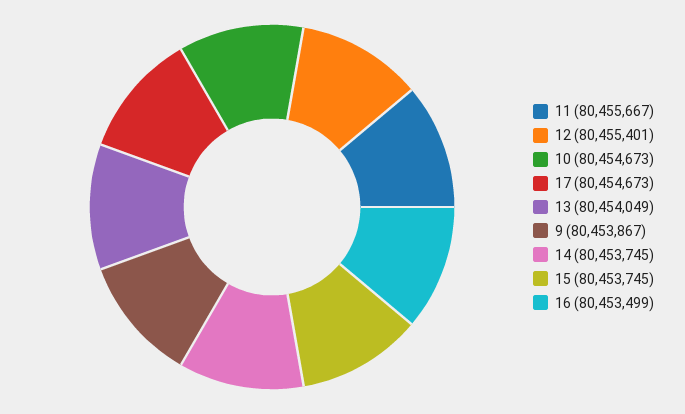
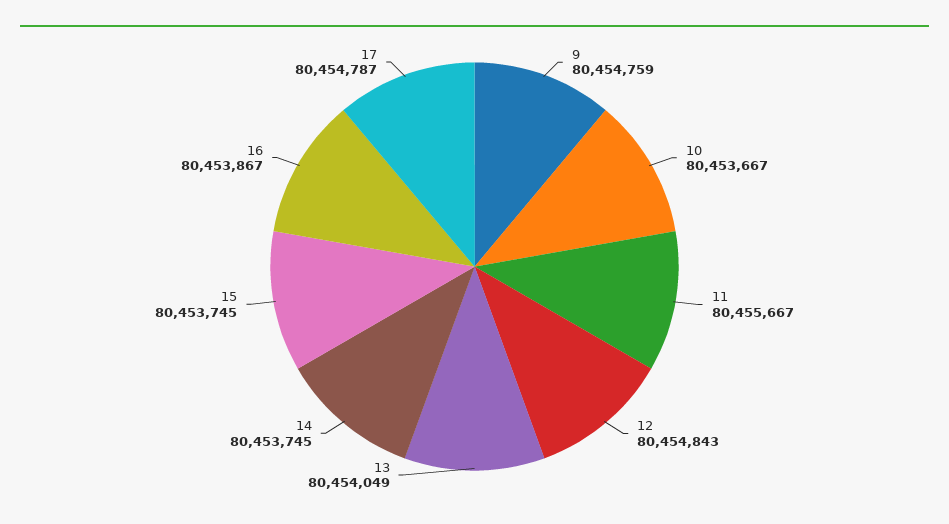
12: 80455401 -> 80454843
10: 80454673 -> 80453667
17: 80454673 -> 80454787
9: 80453867 -> 80454759
16: 80453499 -> 80453867

